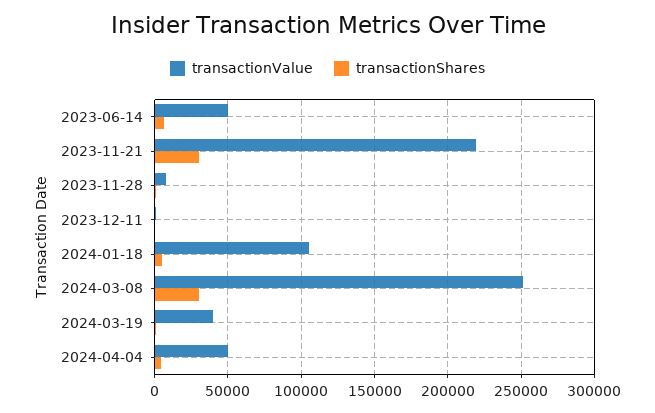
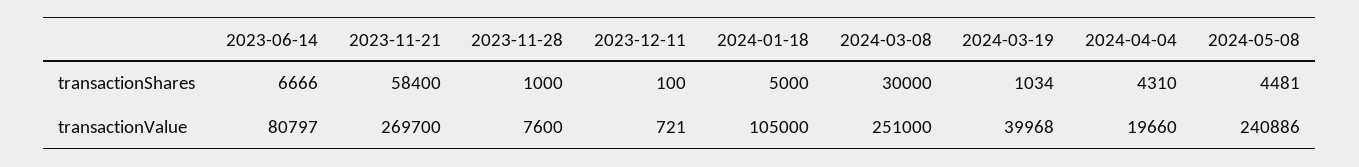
transactionValue, 2023-06-14: 50000 -> 80797
transactionValue, 2023-11-21: 220000 -> 269700
transactionShares, 2023-11-21: 30000 -> 58400
transactionValue, 2024-04-04: 50000 -> 19660
transactionShares, 2024-05-08: none -> 4481
transactionValue, 2024-05-08: none -> 240886

